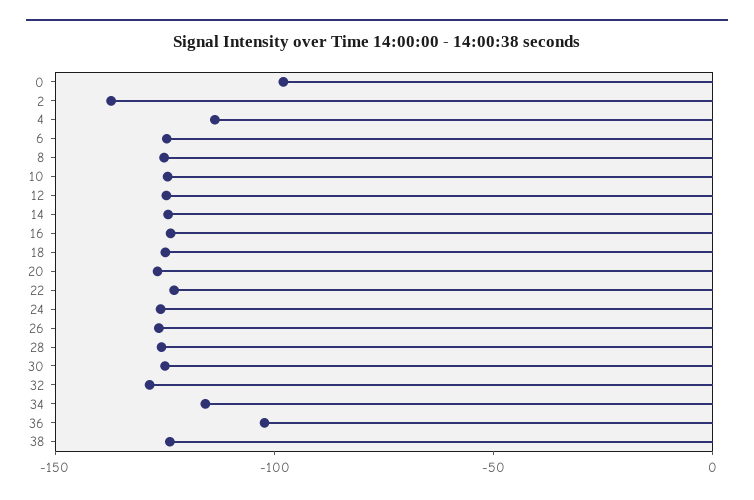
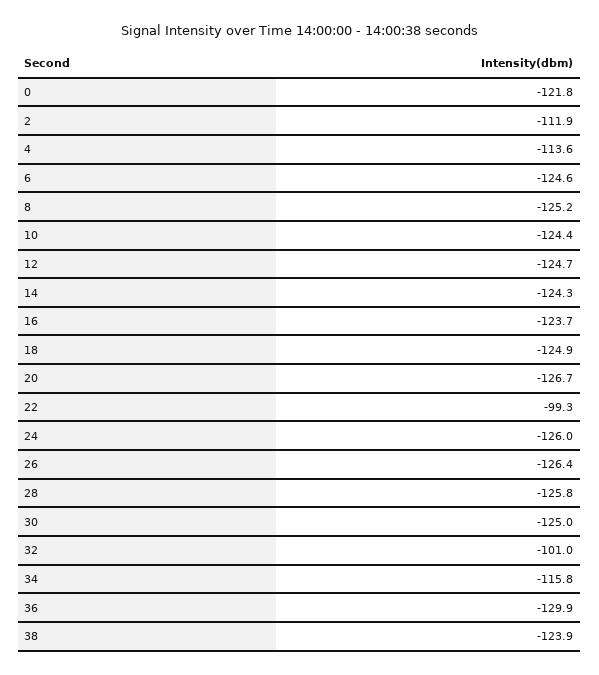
0: -100 -> -121.8
2: -140 -> -111.9
22: -120 -> -99.3
32: -130 -> -101
36: -100 -> -129.9

